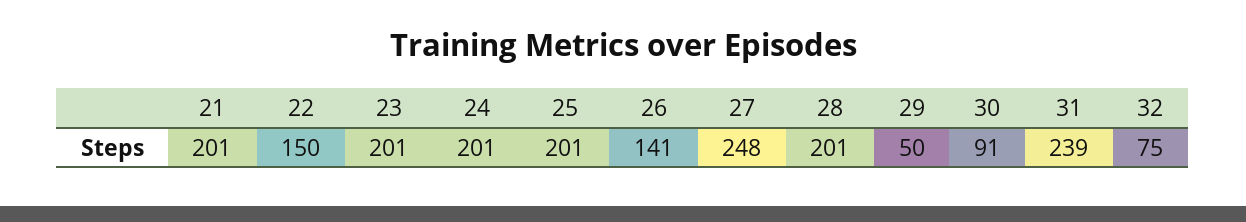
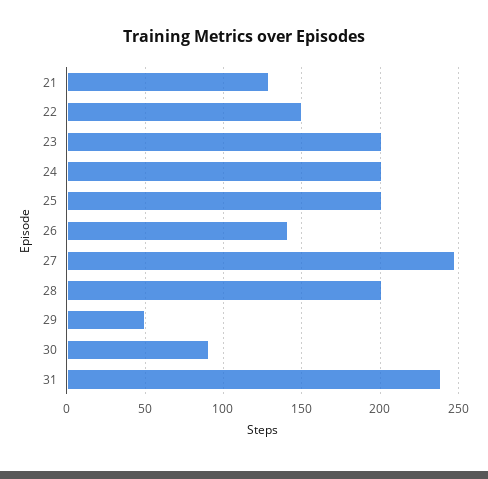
21: 201 -> 130
32: 75 -> none

